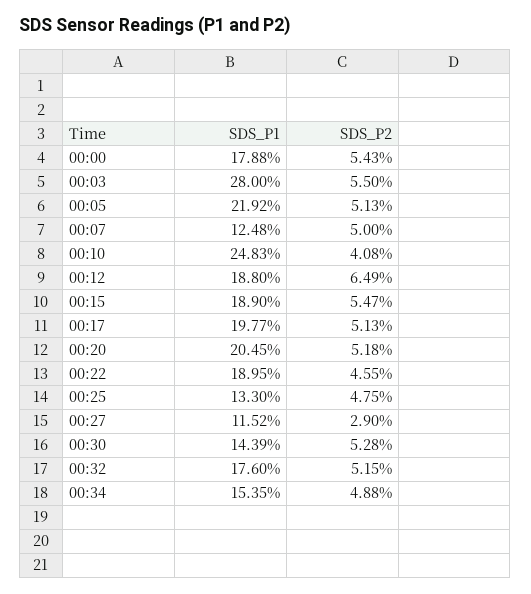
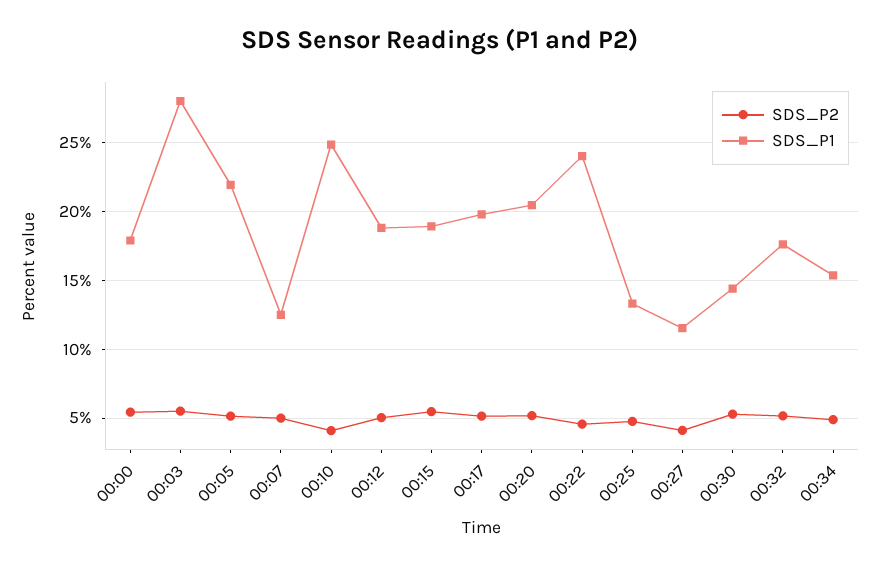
SDS_P2, 00:12: 6.49 -> 5
SDS_P1, 00:22: 18.95 -> 24
SDS_P2, 00:27: 2.9 -> 4

